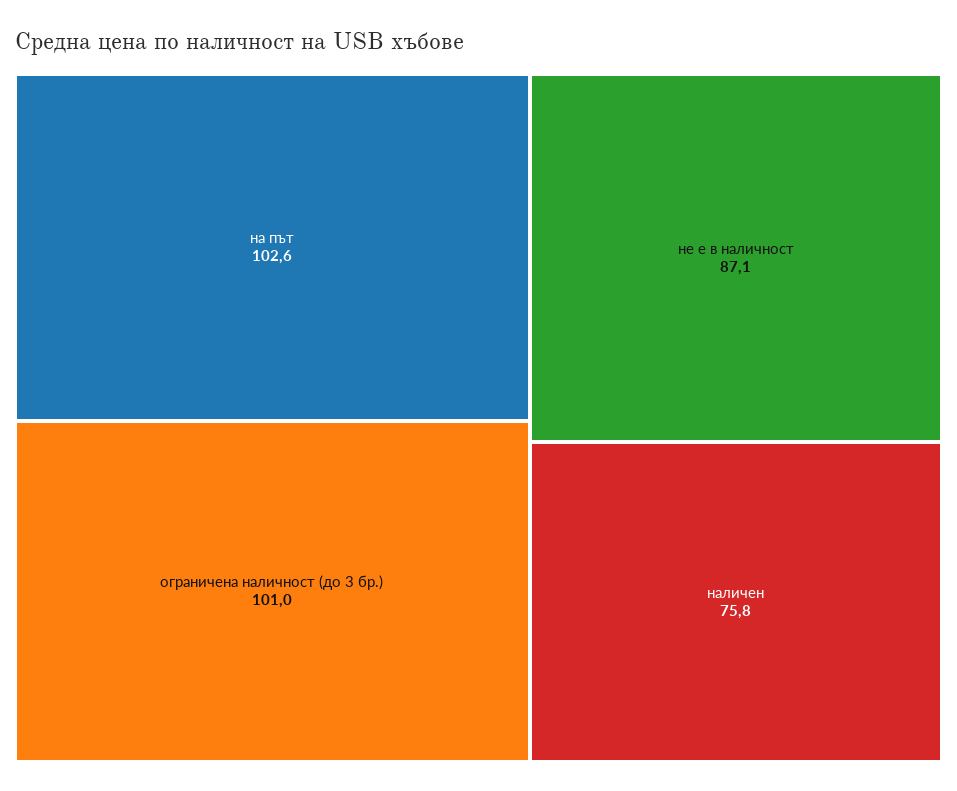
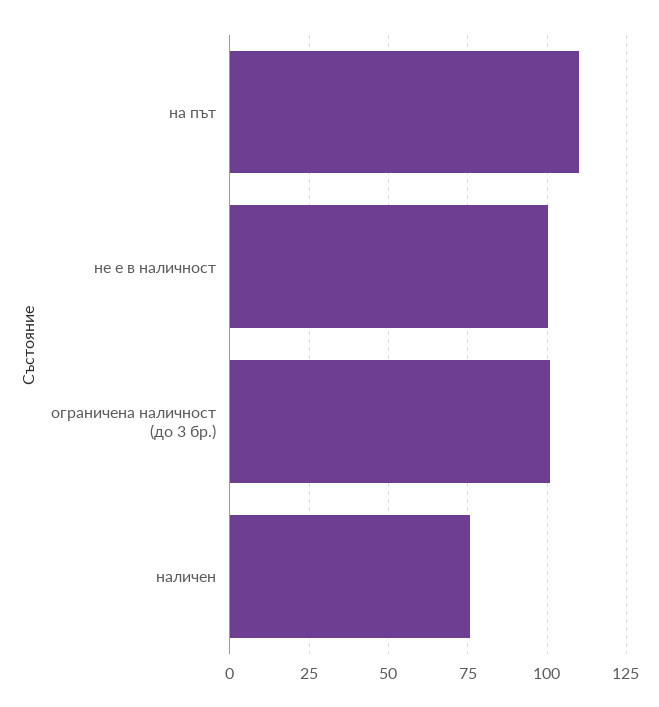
на път: 102.6 -> 110
не е в наличност: 87.1 -> 100

